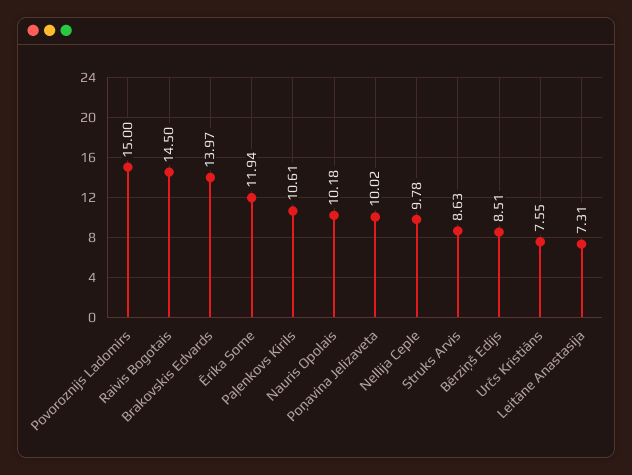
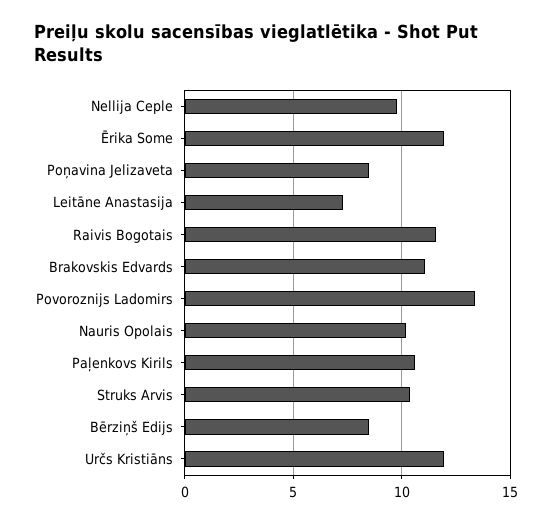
Povoroznijs Ladomirs: 15 -> 13.5
Raivis Bogotais: 14.5 -> 11.5
Brakovskis Edvards: 13.97 -> 11
Poņavina Jelizaveta: 10.02 -> 8.5
Struks Arvis: 8.63 -> 10.5
Určs Kristiāns: 7.55 -> 12

